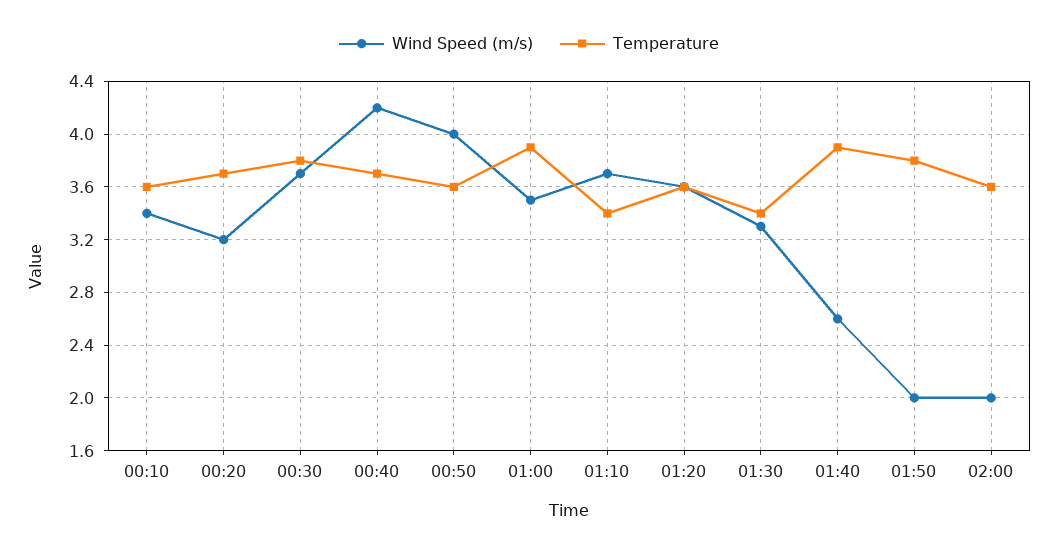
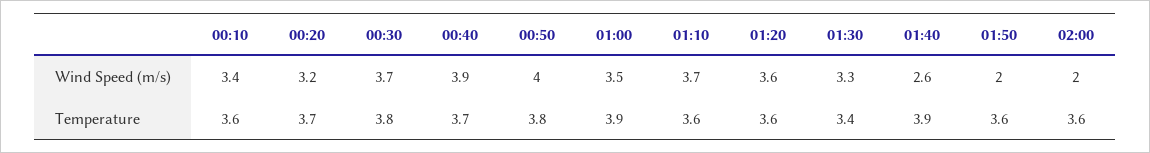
Wind Speed (m/s), 00:40: 4.2 -> 3.9
Temperature, 00:50: 3.6 -> 3.8
Temperature, 01:10: 3.4 -> 3.6
Temperature, 01:50: 3.8 -> 3.6

